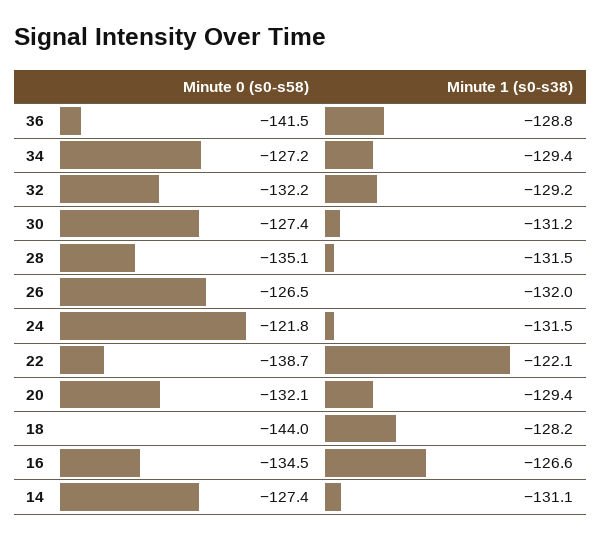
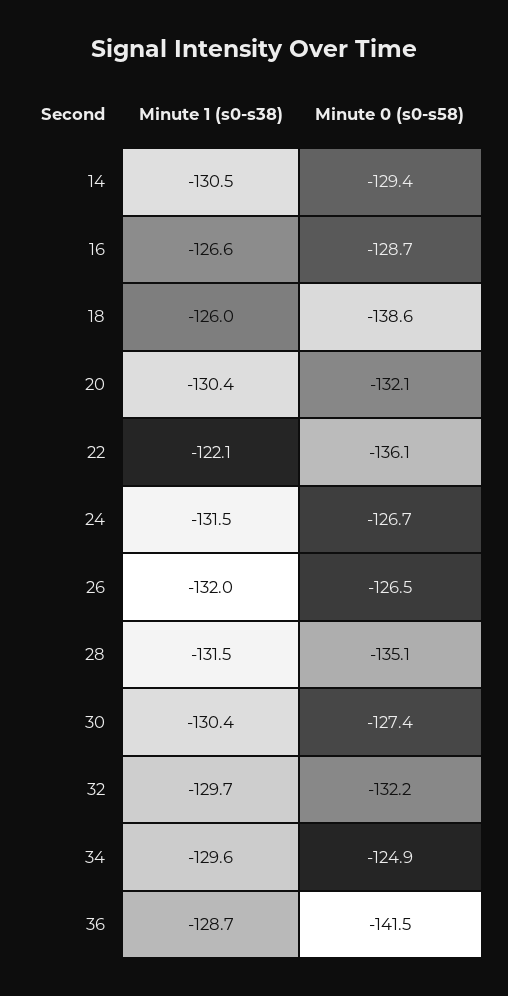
Minute 1 (s0-s38), 36: -128.8 -> -128.7
Minute 0 (s0-s58), 34: -127.2 -> -124.9
Minute 1 (s0-s38), 34: -129.4 -> -129.6
Minute 1 (s0-s38), 32: -129.2 -> -129.7
Minute 1 (s0-s38), 30: -131.2 -> -130.4
Minute 0 (s0-s58), 24: -121.8 -> -126.7
Minute 0 (s0-s58), 22: -138.7 -> -136.1
Minute 1 (s0-s38), 20: -129.4 -> -130.4
Minute 0 (s0-s58), 18: -144 -> -138.6
Minute 1 (s0-s38), 18: -128.2 -> -126
Minute 0 (s0-s58), 16: -134.5 -> -128.7
Minute 0 (s0-s58), 14: -127.4 -> -129.4
Minute 1 (s0-s38), 14: -131.1 -> -130.5

